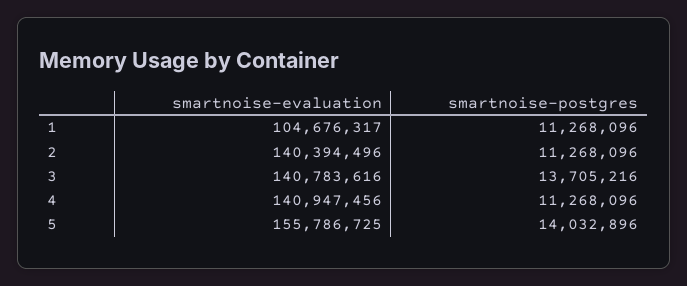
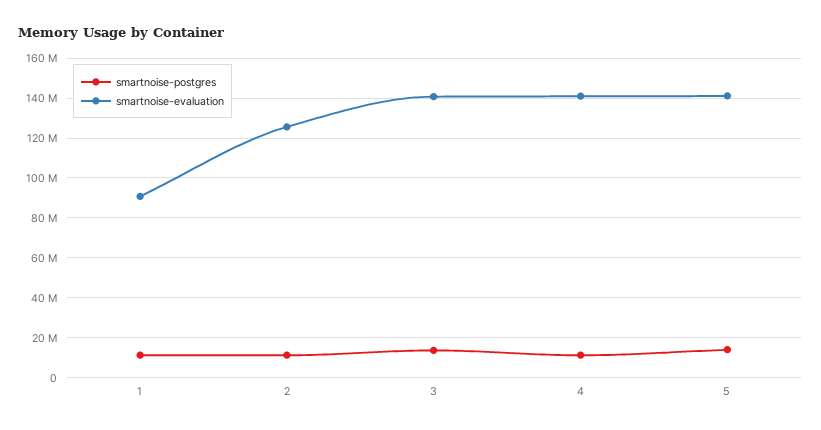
smartnoise-evaluation, 1: 104676317 -> 90000000
smartnoise-evaluation, 2: 140394496 -> 125000000
smartnoise-evaluation, 5: 155786725 -> 140000000

